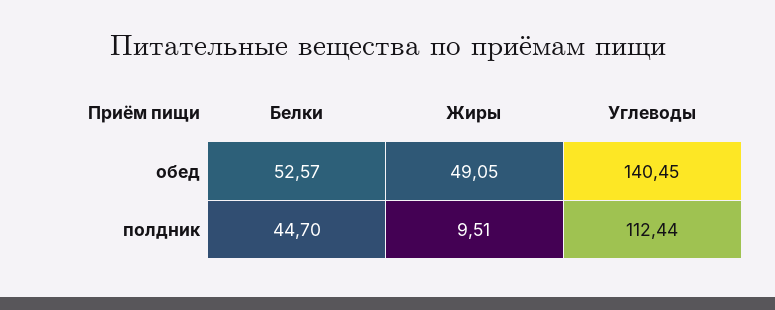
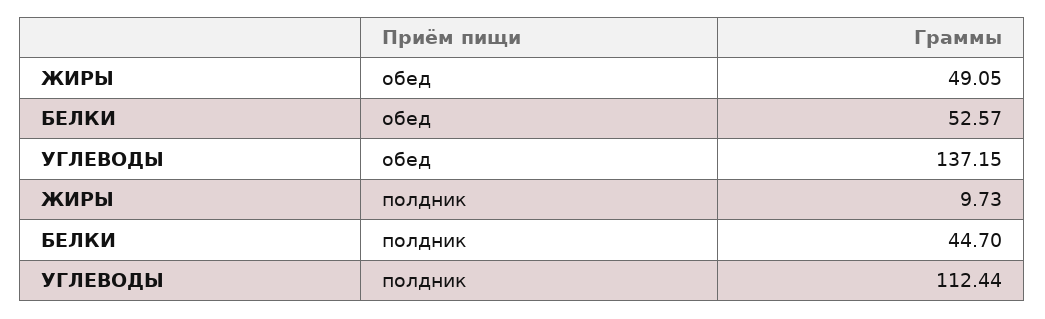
Углеводы, обед: 140.45 -> 137.15
Жиры, полдник: 9.51 -> 9.73

